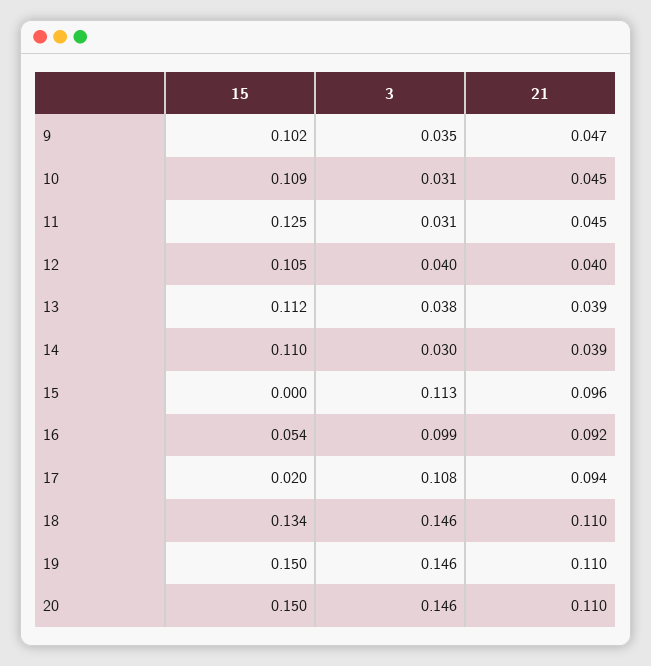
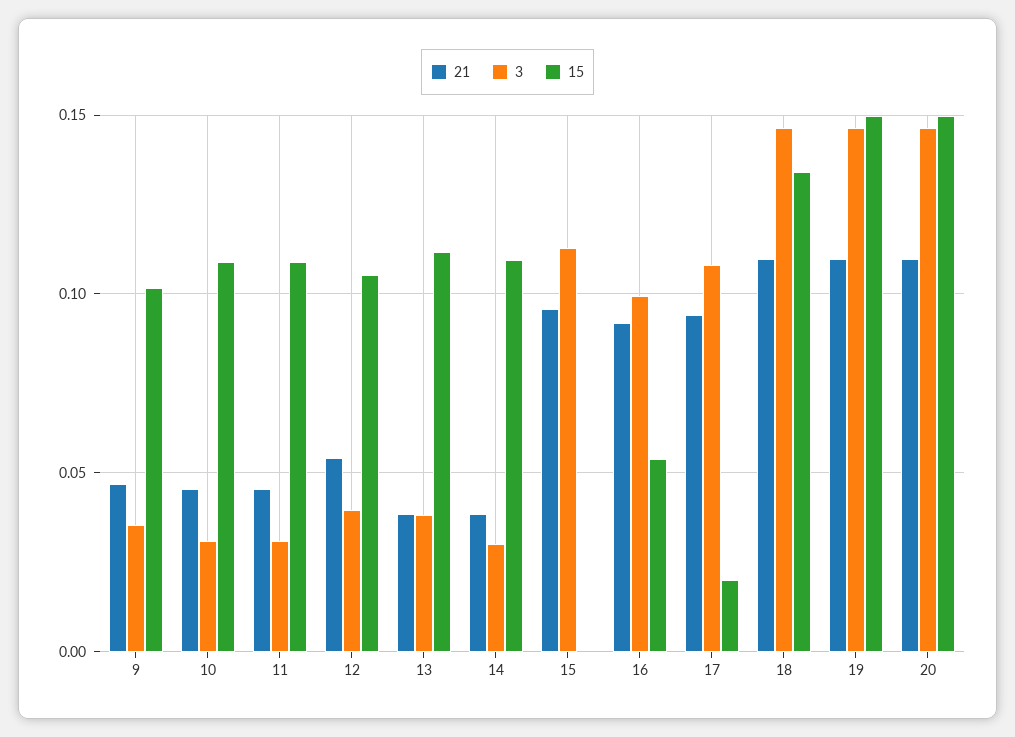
15, 11: 0.125 -> 0.11
21, 12: 0.04 -> 0.055

